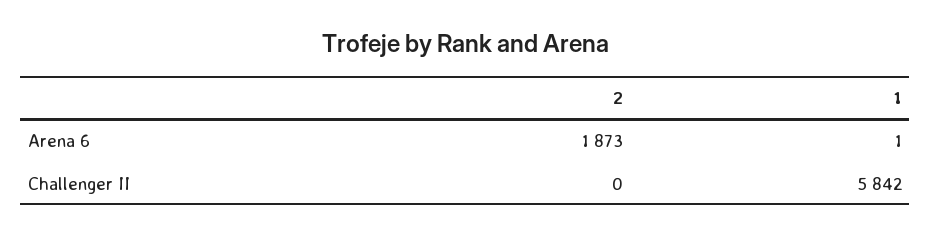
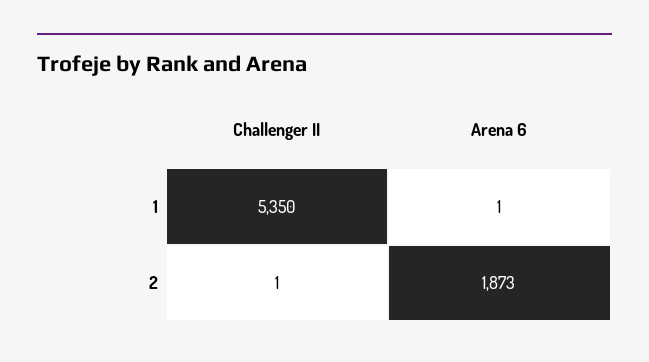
2, Challenger II: 0 -> 1
1, Challenger II: 5842 -> 5350

